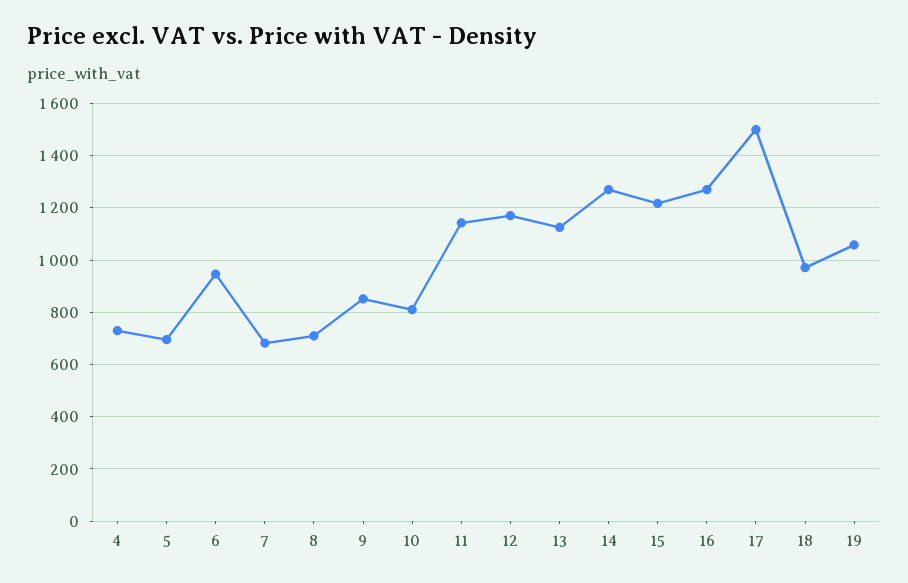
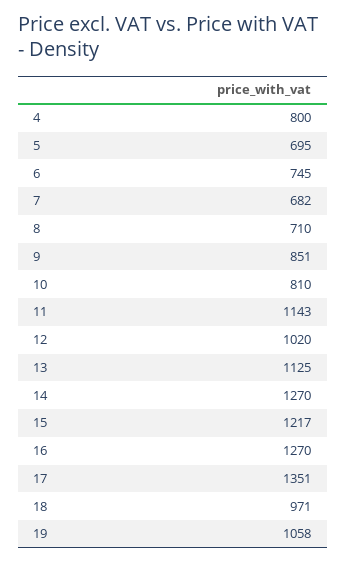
4: 725 -> 800
6: 950 -> 745
12: 1175 -> 1020
17: 1500 -> 1351

